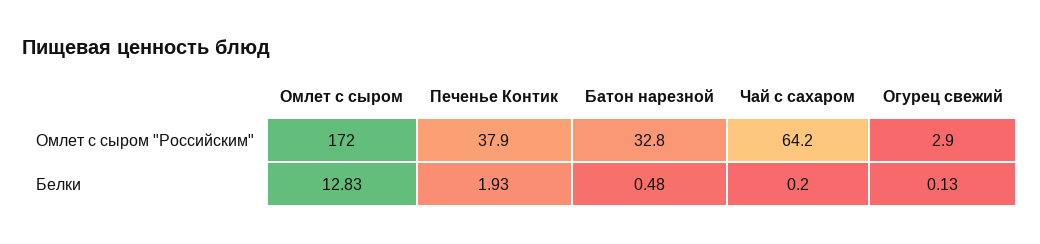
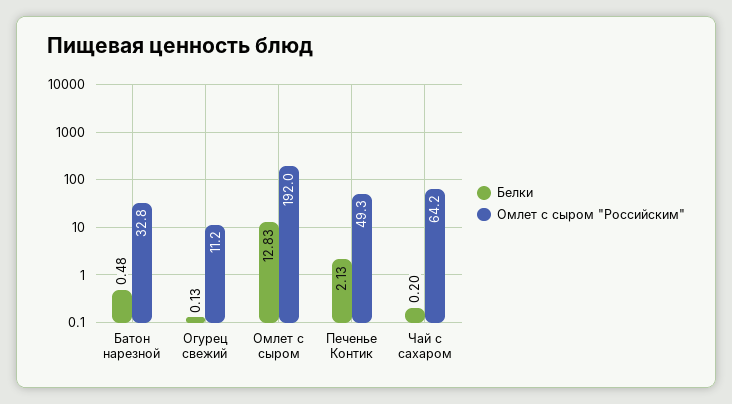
Омлет с сыром "Российским", Омлет с сыром: 172 -> 192
Омлет с сыром "Российским", Печенье Контик: 37.9 -> 49.3
Омлет с сыром "Российским", Огурец свежий: 2.9 -> 11.2
Белки, Печенье Контик: 1.93 -> 2.13

